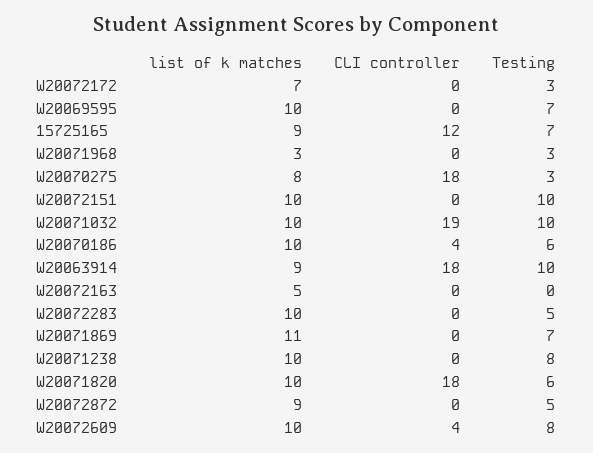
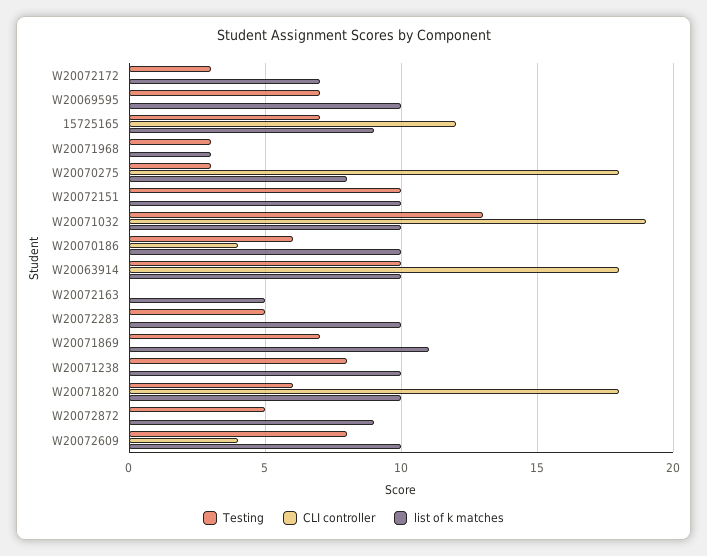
Testing, W20071032: 10 -> 13
list of k matches, W20063914: 9 -> 10

